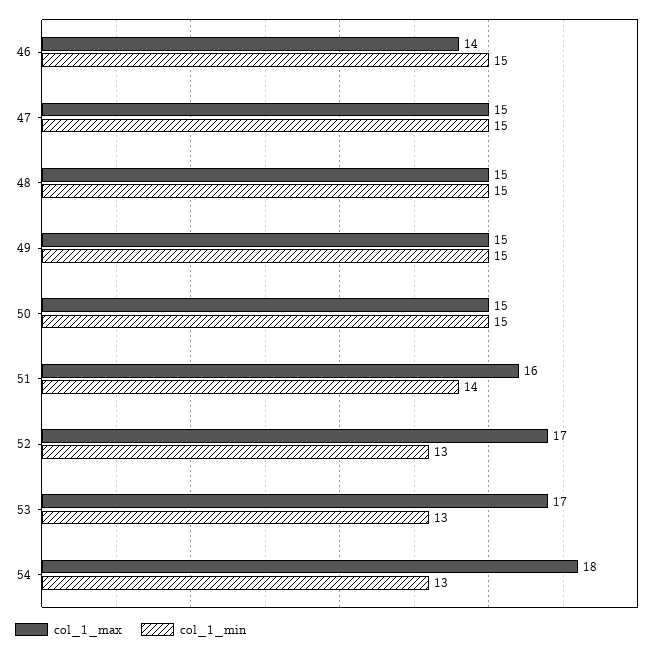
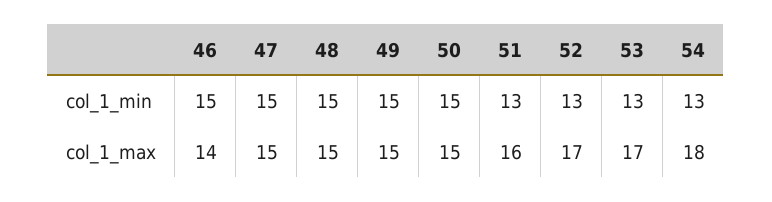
col_1_min, 51: 14 -> 13

